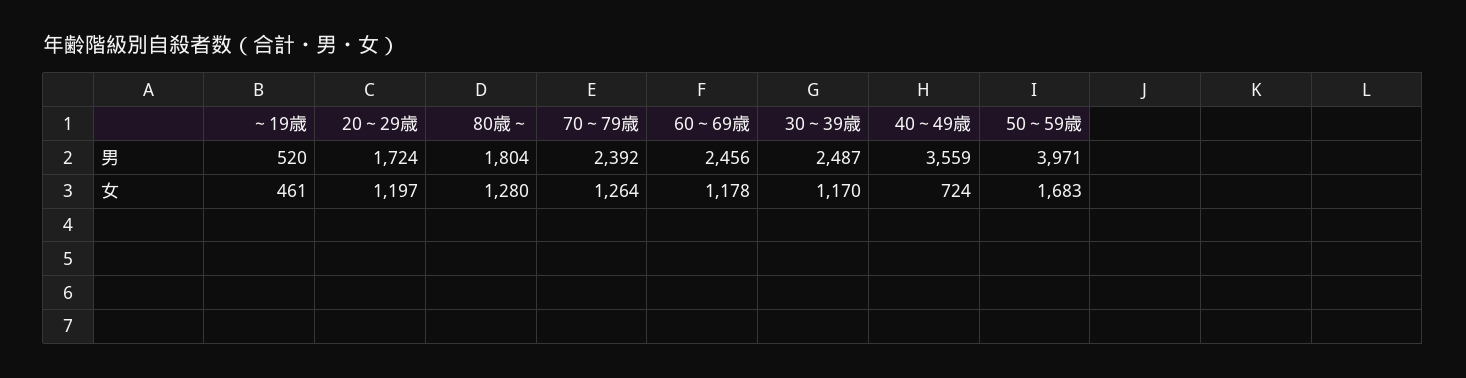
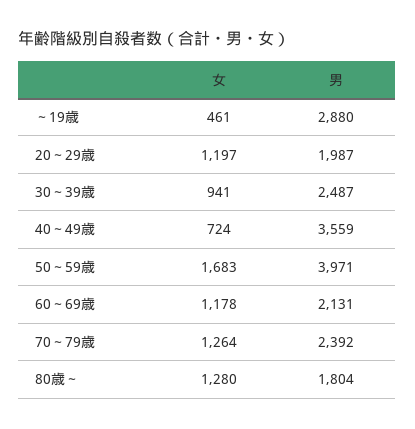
～19歳, 男: 520 -> 2880
20～29歳, 男: 1724 -> 1987
60～69歳, 男: 2456 -> 2131
30～39歳, 女: 1170 -> 941

